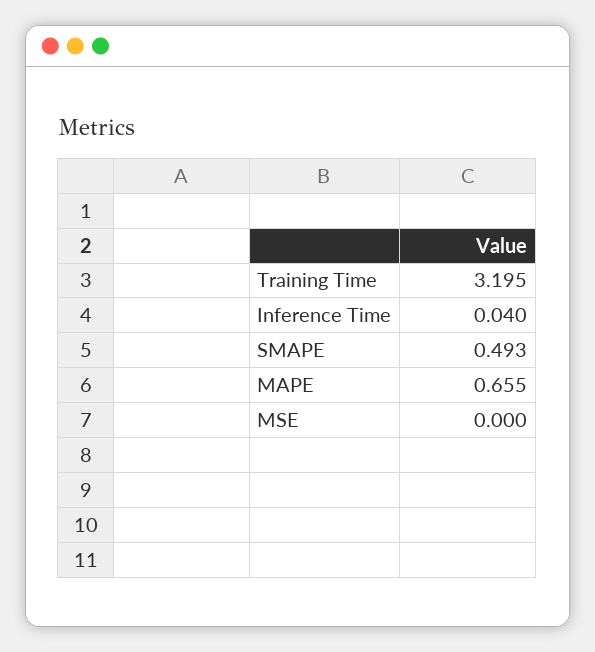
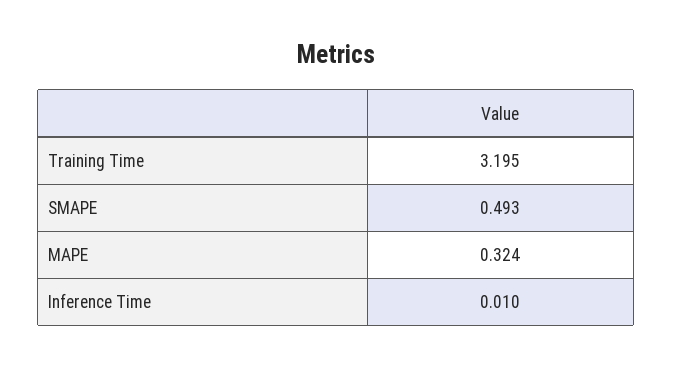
Inference Time: 0.04 -> 0.01
MAPE: 0.655 -> 0.324
MSE: 0 -> none

